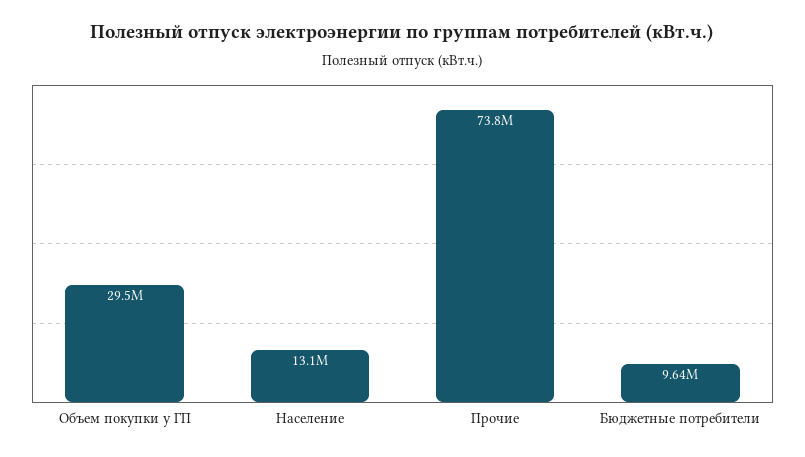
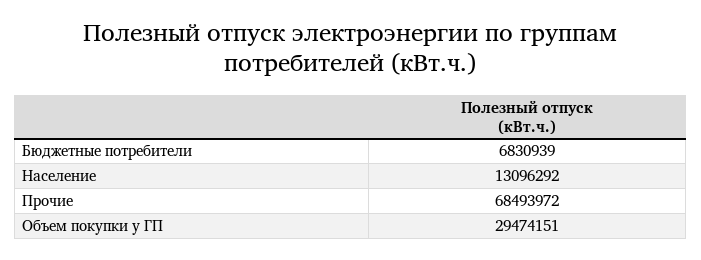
Прочие: 73800000 -> 68493972
Бюджетные потребители: 9640000 -> 6830939

